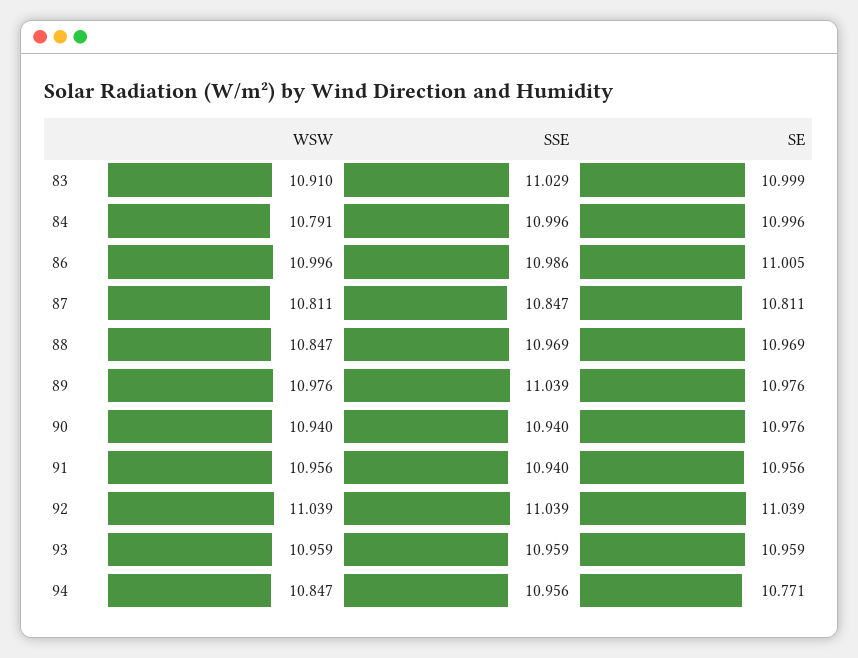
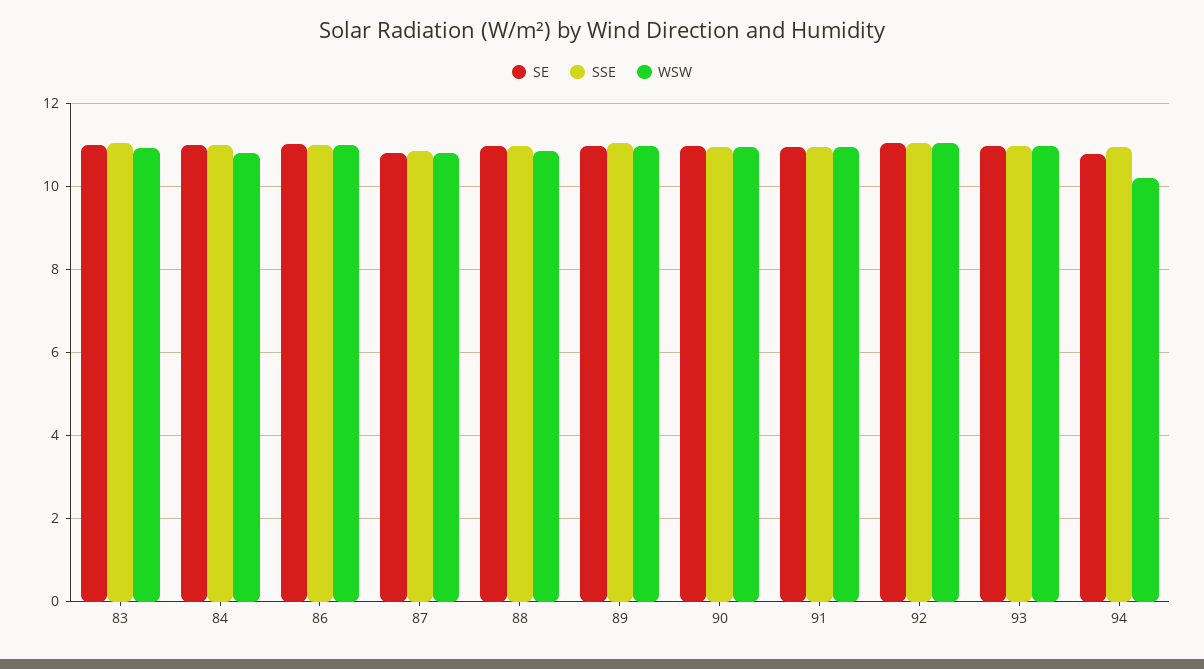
WSW, 94: 10.847 -> 10.2

